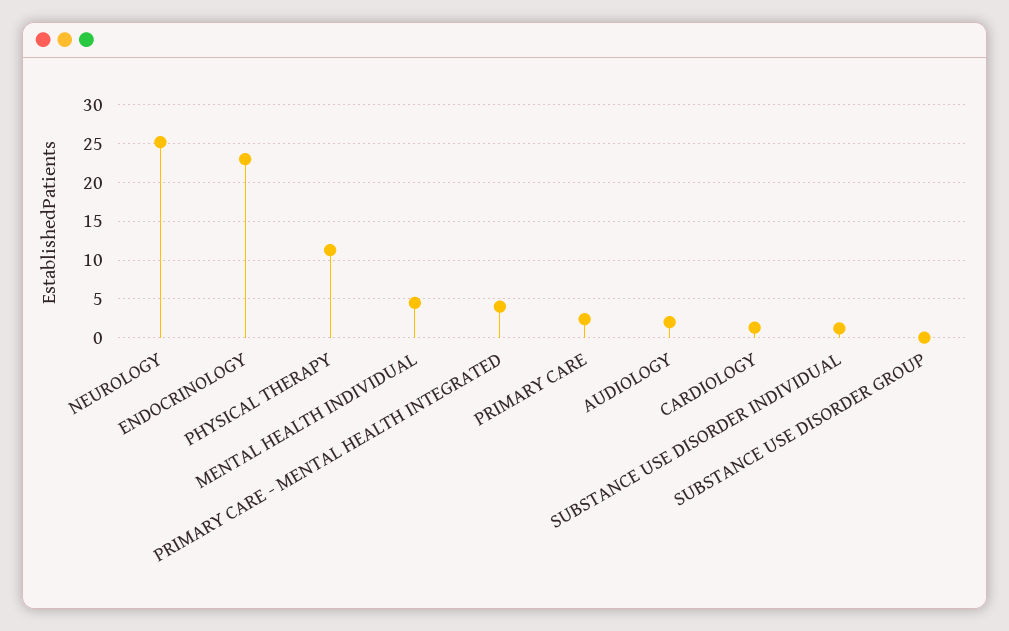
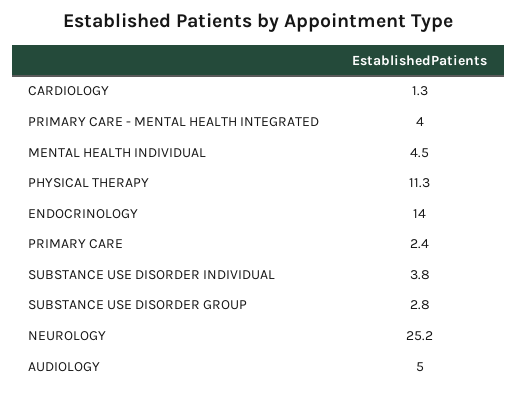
ENDOCRINOLOGY: 23 -> 14
AUDIOLOGY: 2 -> 5
SUBSTANCE USE DISORDER INDIVIDUAL: 1 -> 3.8
SUBSTANCE USE DISORDER GROUP: 0 -> 2.8

